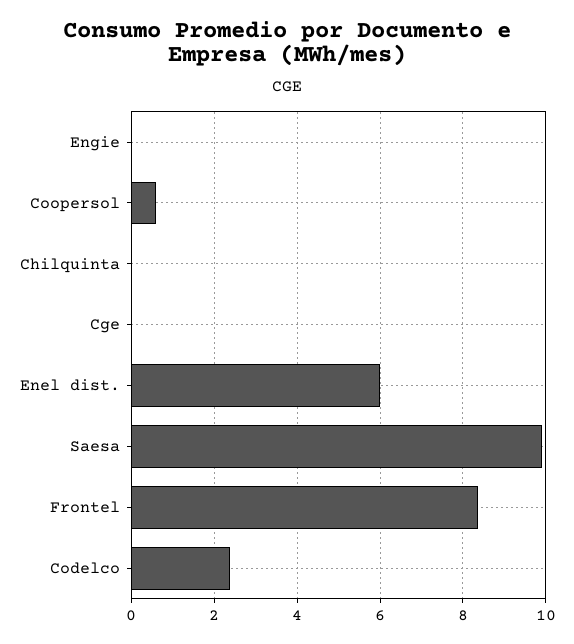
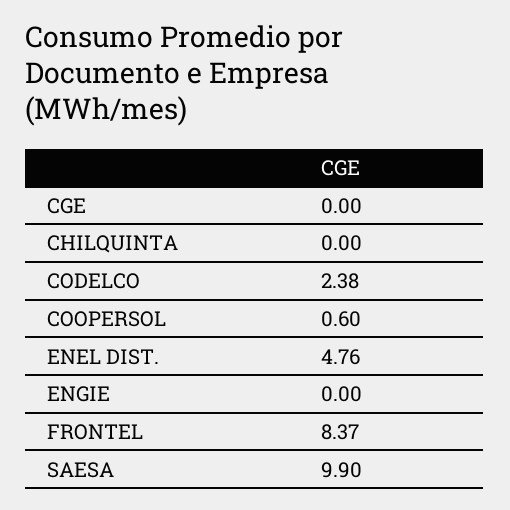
Enel dist.: 6 -> 4.76

